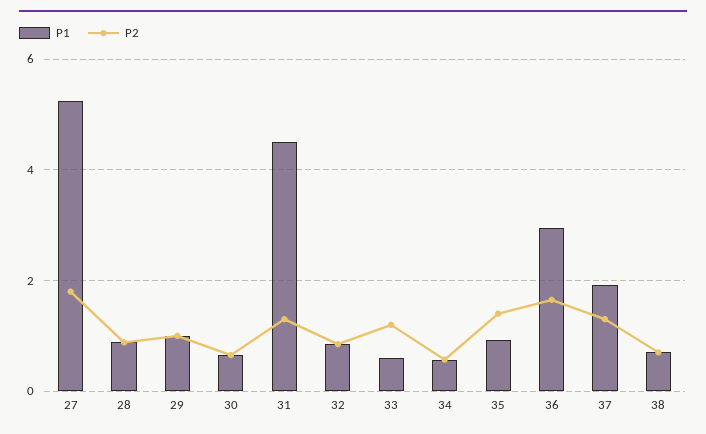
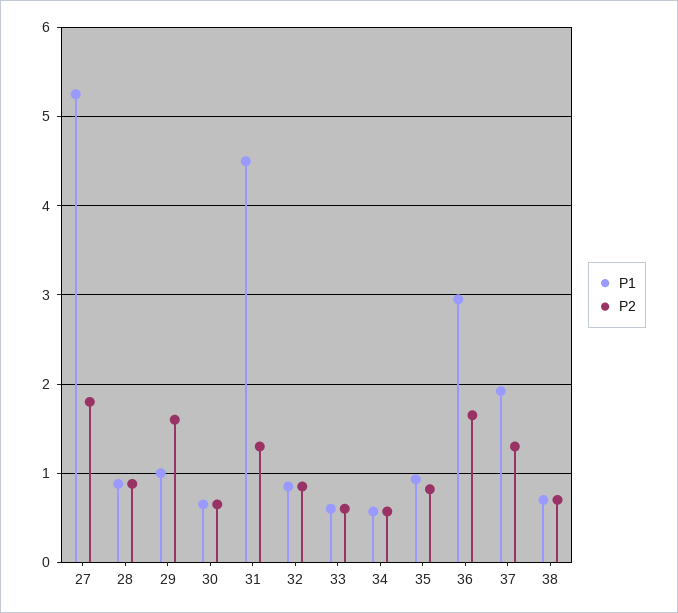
P2, 29: 1 -> 1.6
P2, 33: 1.2 -> 0.6
P2, 35: 1.4 -> 0.8

